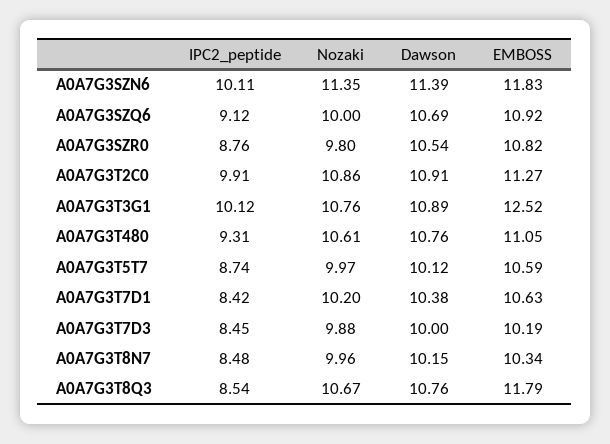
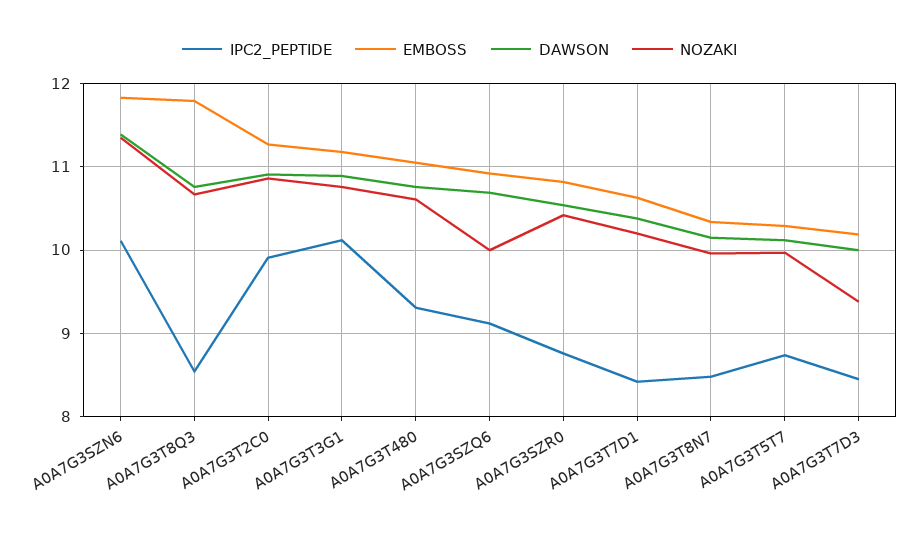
Nozaki, A0A7G3SZR0: 9.8 -> 10.4
EMBOSS, A0A7G3T3G1: 12.52 -> 11.2
EMBOSS, A0A7G3T5T7: 10.59 -> 10.3
Nozaki, A0A7G3T7D3: 9.88 -> 9.4

